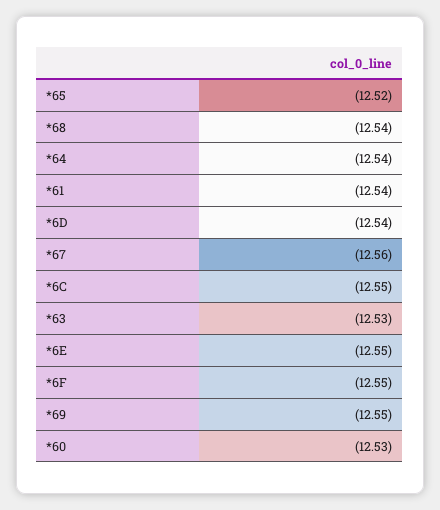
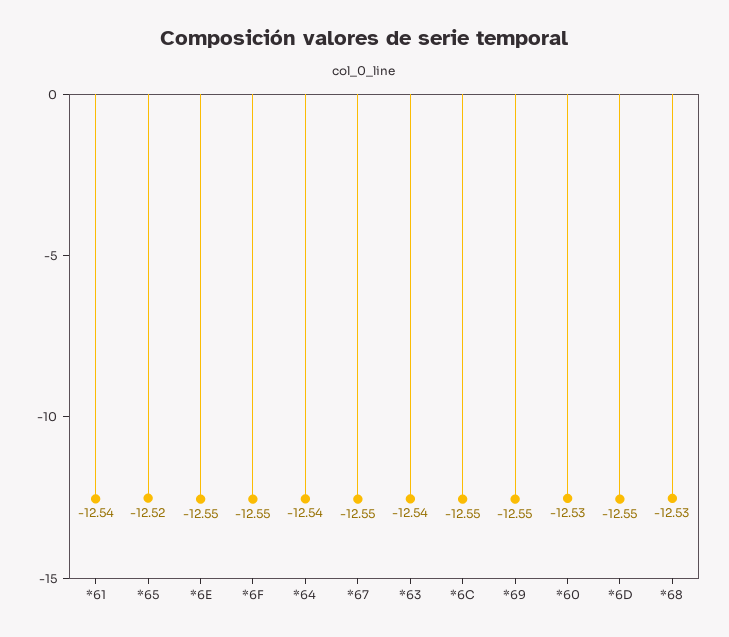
*68: -12.54 -> -12.53
*6D: -12.54 -> -12.55
*67: -12.56 -> -12.55
*63: -12.53 -> -12.54

